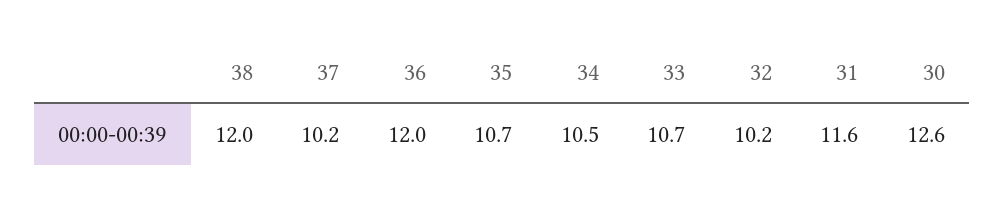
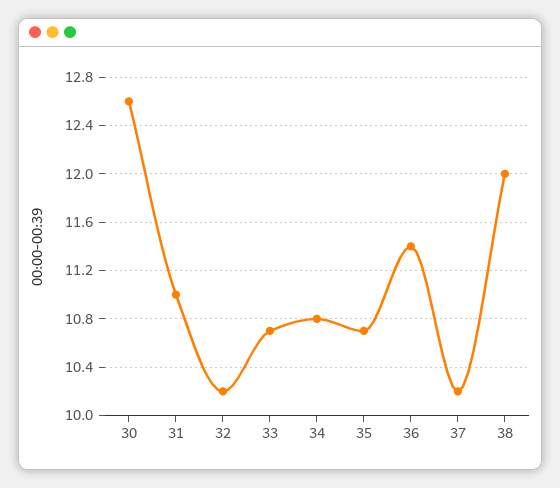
36: 12 -> 11.4
34: 10.5 -> 10.8
31: 11.6 -> 11

